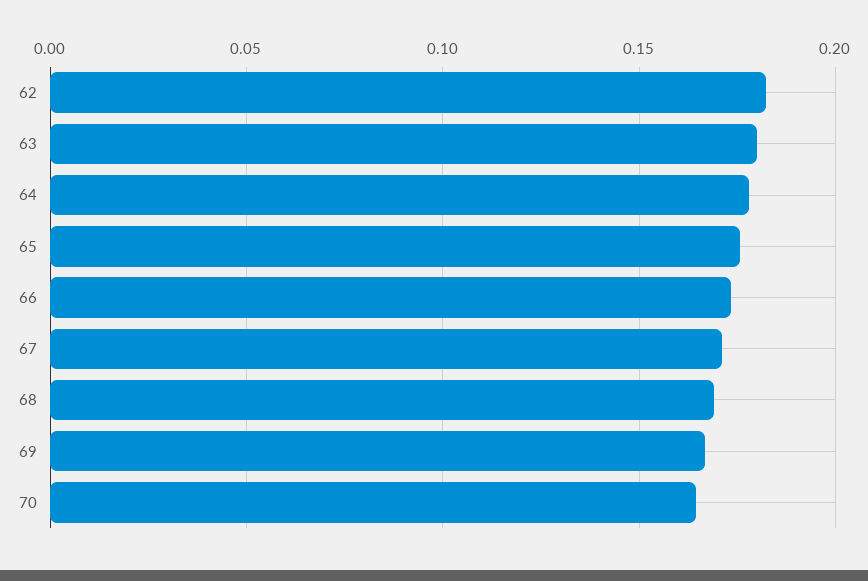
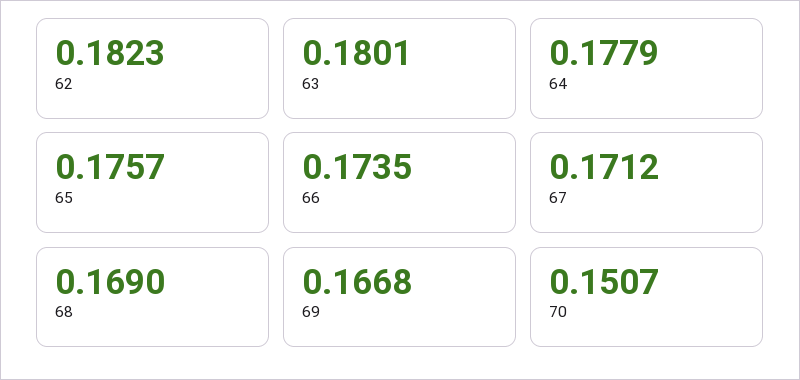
70: 0.165 -> 0.1507

